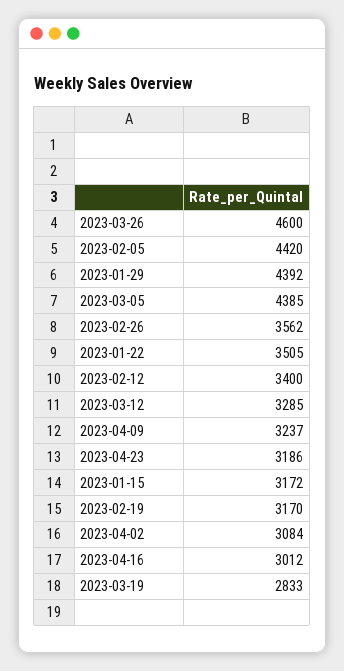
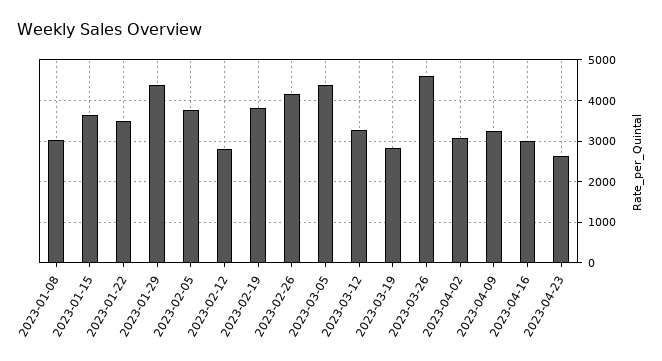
2023-02-05: 4420 -> 3800
2023-02-26: 3562 -> 4200
2023-02-12: 3400 -> 2800
2023-04-23: 3186 -> 2600
2023-01-15: 3172 -> 3600
2023-02-19: 3170 -> 3800
2023-01-08: none -> 3000

